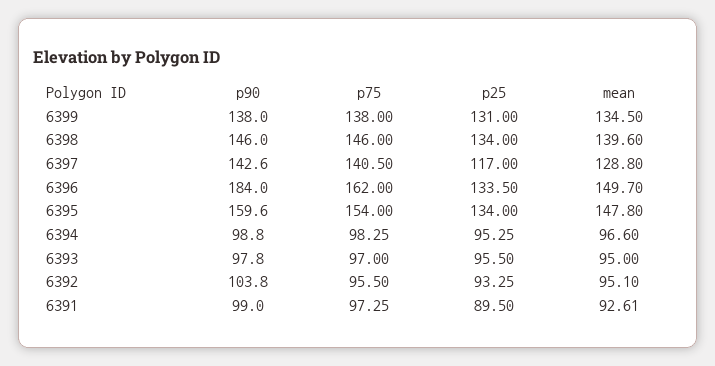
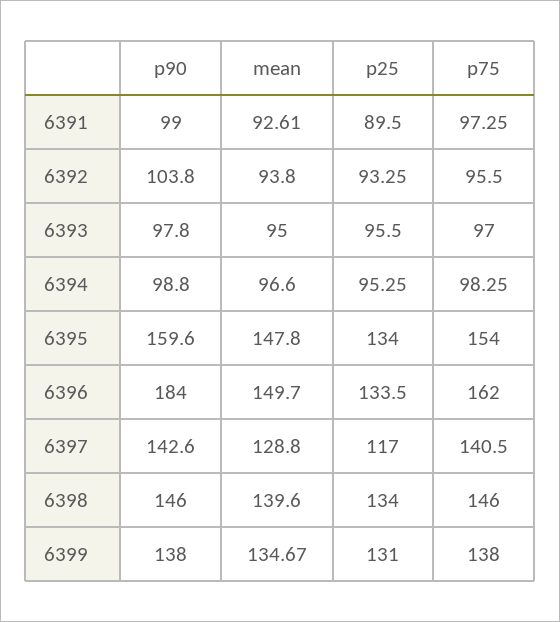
mean, 6399: 134.5 -> 134.67
mean, 6392: 95.1 -> 93.8

